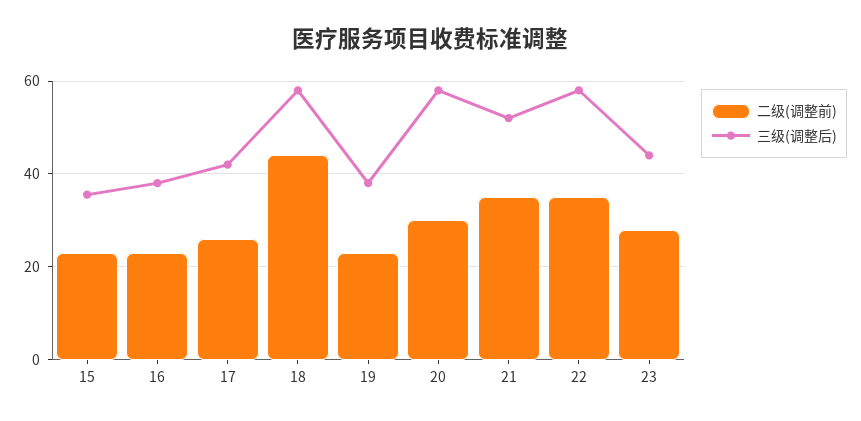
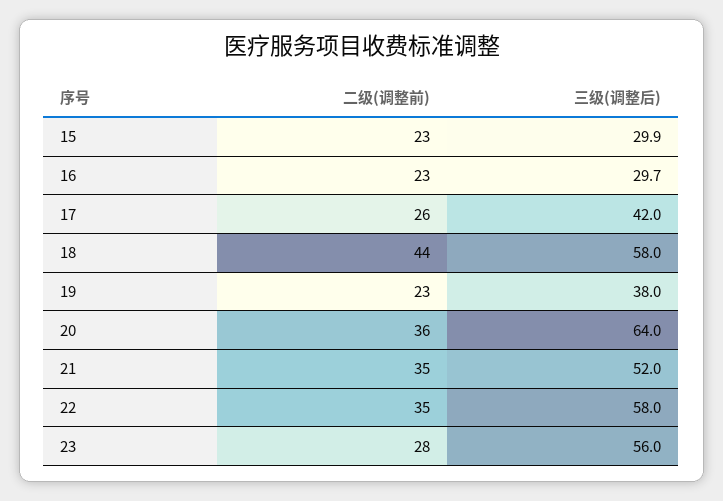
三级(调整后), 15: 36 -> 29.9
三级(调整后), 16: 38 -> 29.7
二级(调整前), 20: 30 -> 36
三级(调整后), 20: 58 -> 64
三级(调整后), 23: 44 -> 56

